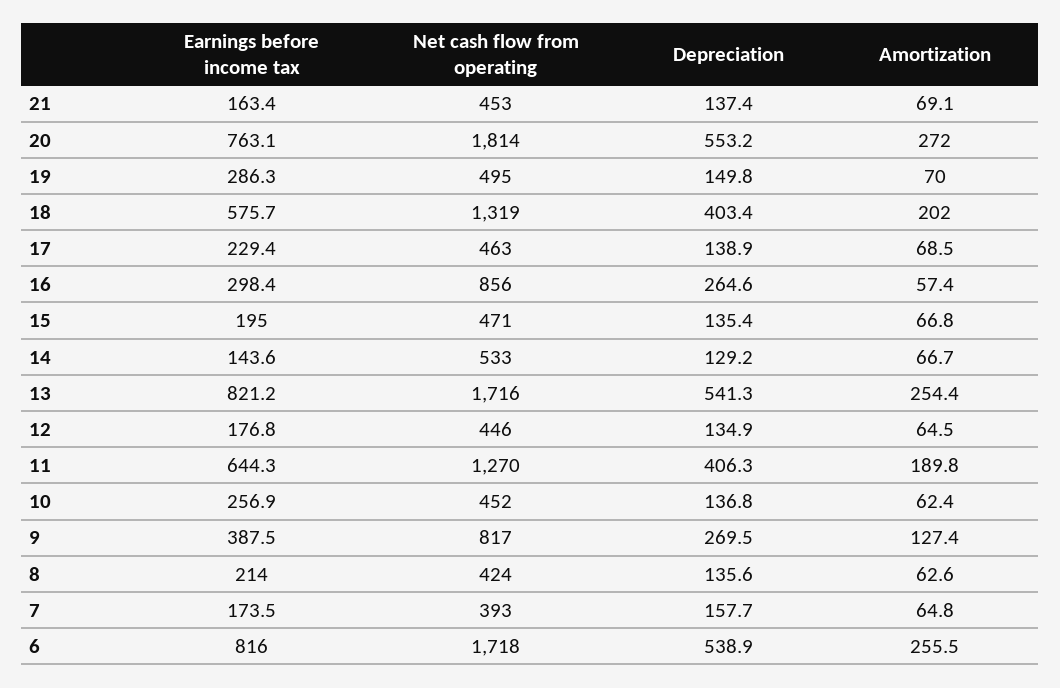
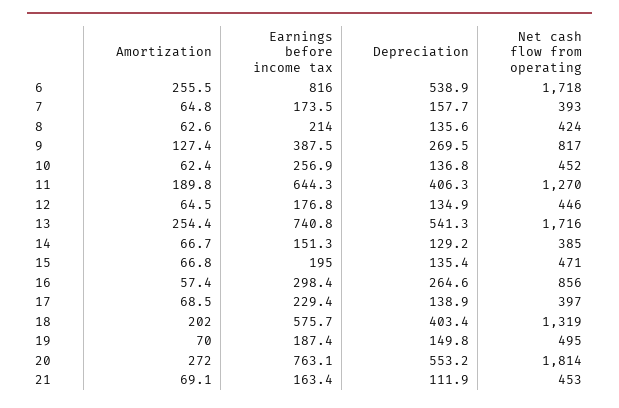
Depreciation, 21: 137.4 -> 111.9
Earnings before income tax, 19: 286.3 -> 187.4
Net cash flow from operating, 17: 463 -> 397
Earnings before income tax, 14: 143.6 -> 151.3
Net cash flow from operating, 14: 533 -> 385
Earnings before income tax, 13: 821.2 -> 740.8

